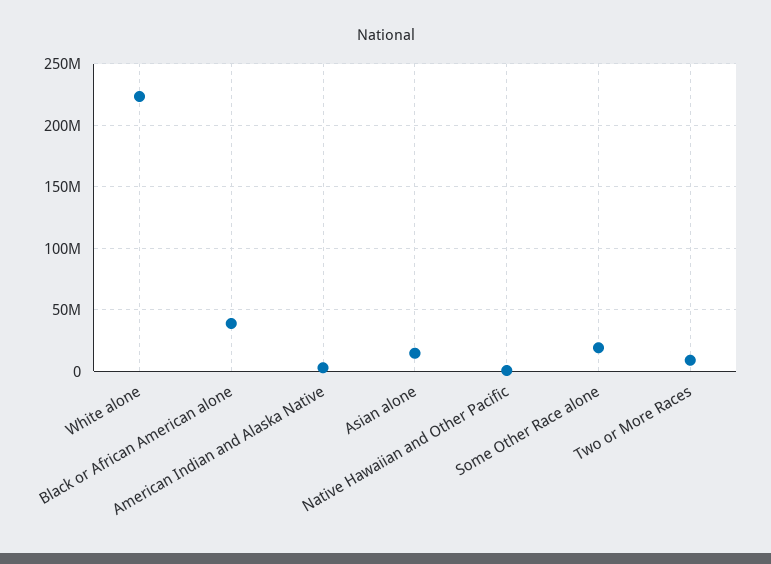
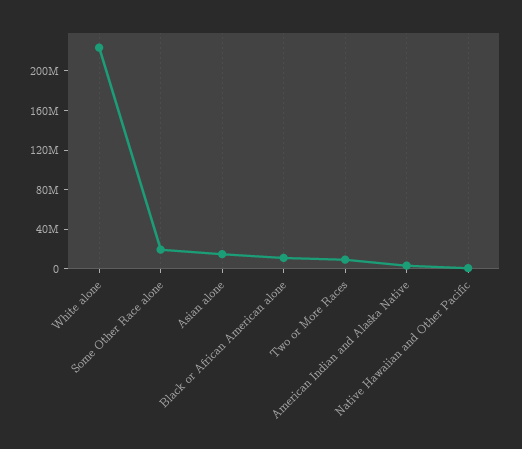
Black or African American alone: 40000000 -> 10000000

